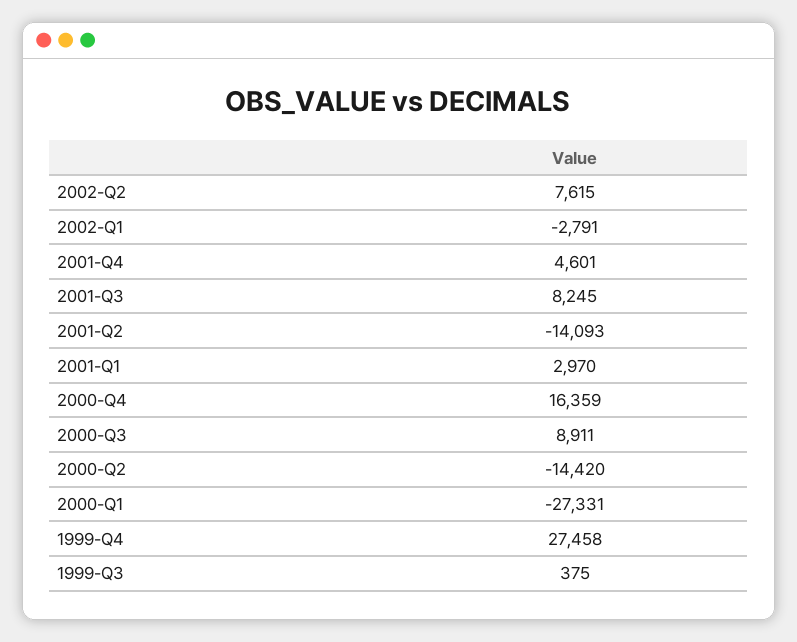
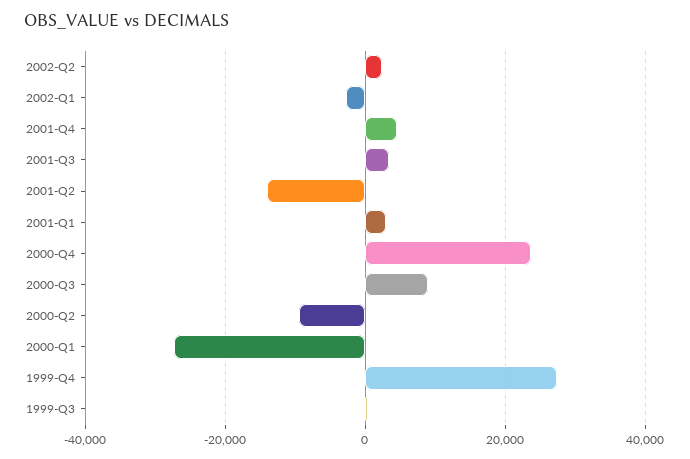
2002-Q2: 7615 -> 2000
2001-Q3: 8245 -> 4000
2000-Q4: 16359 -> 24000
2000-Q2: -14420 -> -10000

